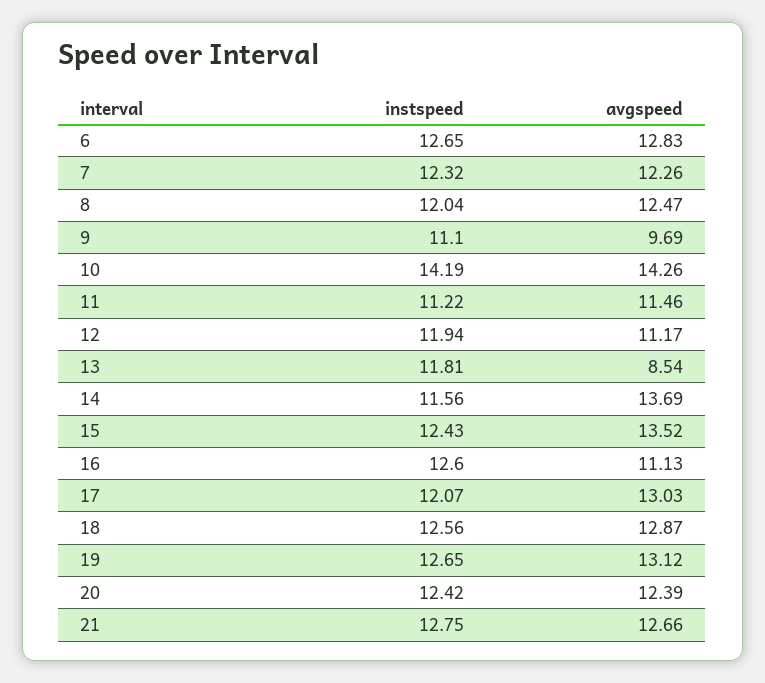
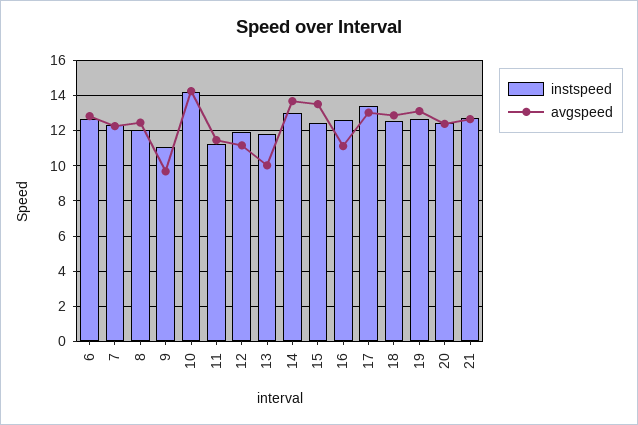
avgspeed, 13: 8.54 -> 10
instspeed, 14: 11.56 -> 13
instspeed, 17: 12.07 -> 13.5

